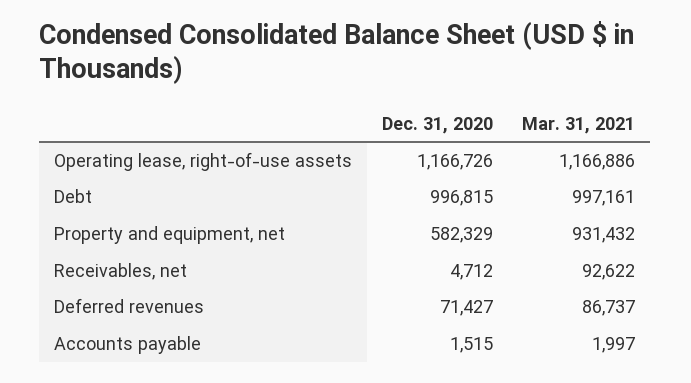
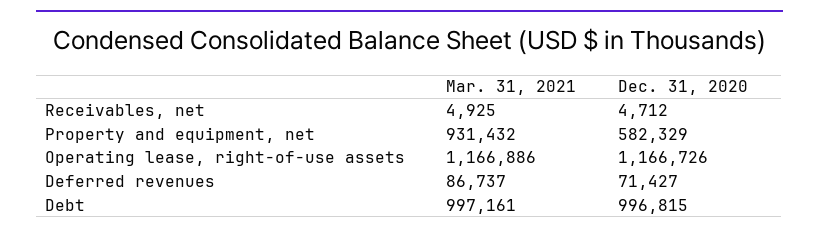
Mar. 31, 2021, Receivables, net: 92622 -> 4925
Dec. 31, 2020, Accounts payable: 1515 -> none
Mar. 31, 2021, Accounts payable: 1997 -> none

